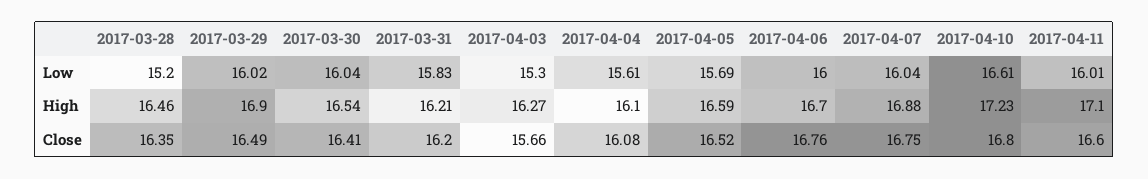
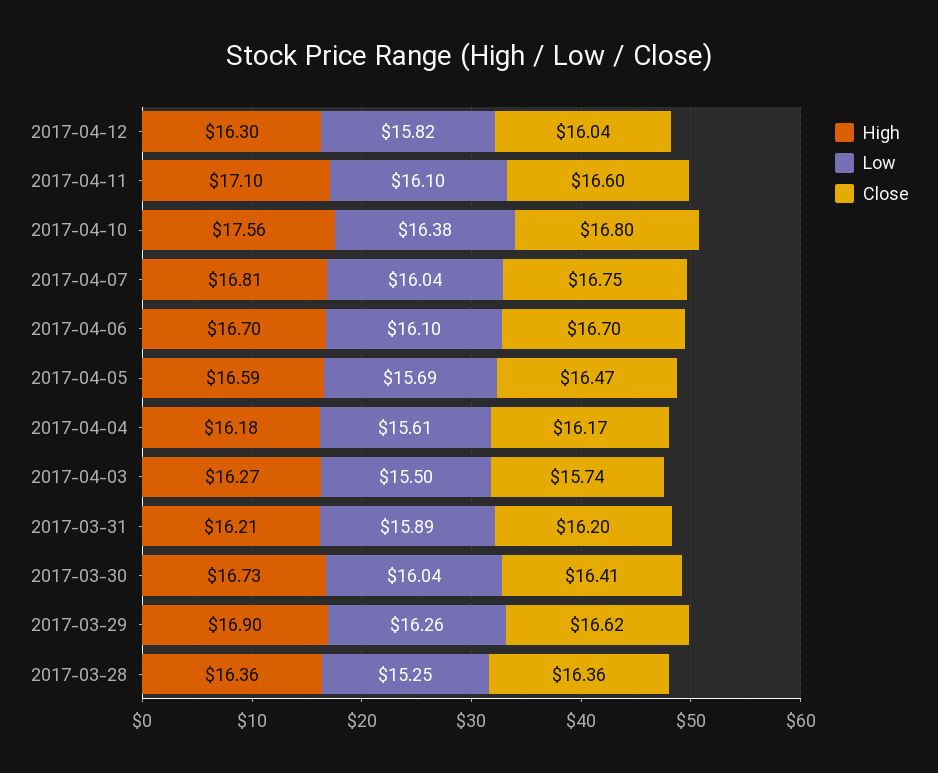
Low, 2017-03-28: 15.2 -> 15.25
Low, 2017-03-29: 16.02 -> 16.26
Low, 2017-03-31: 15.83 -> 15.89
Low, 2017-04-03: 15.3 -> 15.5
Low, 2017-04-06: 16 -> 16.1
Low, 2017-04-10: 16.61 -> 16.38
Low, 2017-04-11: 16.01 -> 16.1
High, 2017-03-28: 16.46 -> 16.36
High, 2017-03-30: 16.54 -> 16.73
High, 2017-04-04: 16.1 -> 16.18
High, 2017-04-07: 16.88 -> 16.81
High, 2017-04-10: 17.23 -> 17.56
Close, 2017-03-28: 16.35 -> 16.36
Close, 2017-03-29: 16.49 -> 16.62
Close, 2017-04-03: 15.66 -> 15.74
Close, 2017-04-04: 16.08 -> 16.17
Close, 2017-04-05: 16.52 -> 16.47
Close, 2017-04-06: 16.76 -> 16.7
High, 2017-04-12: none -> 16.3
Low, 2017-04-12: none -> 15.82
Close, 2017-04-12: none -> 16.04

